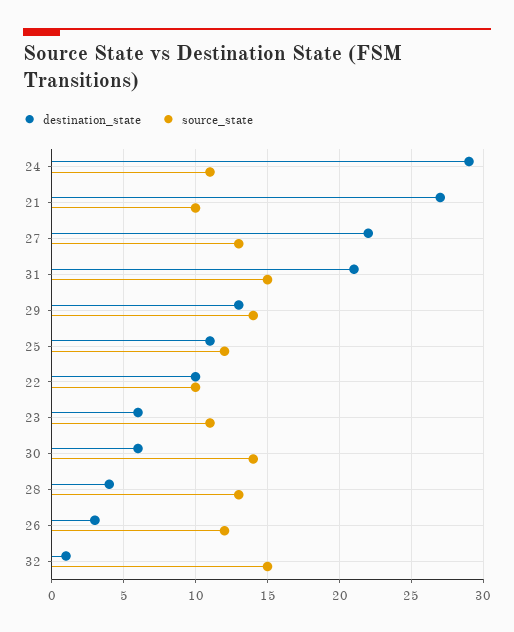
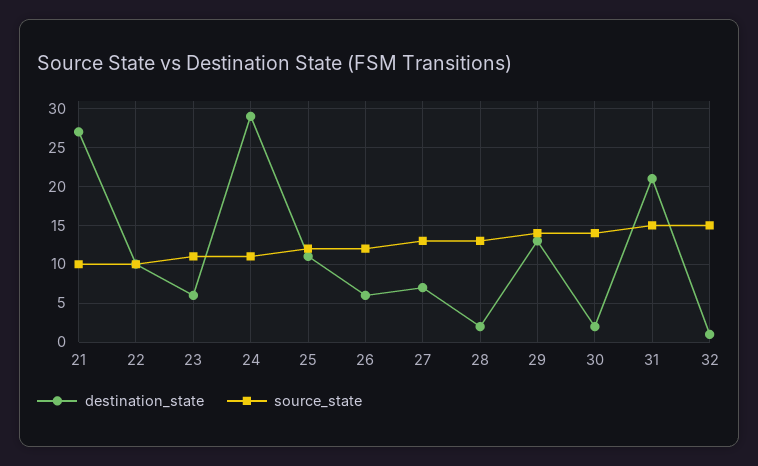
destination_state, 27: 22 -> 7
destination_state, 30: 6 -> 2
destination_state, 28: 4 -> 2
destination_state, 26: 3 -> 6

